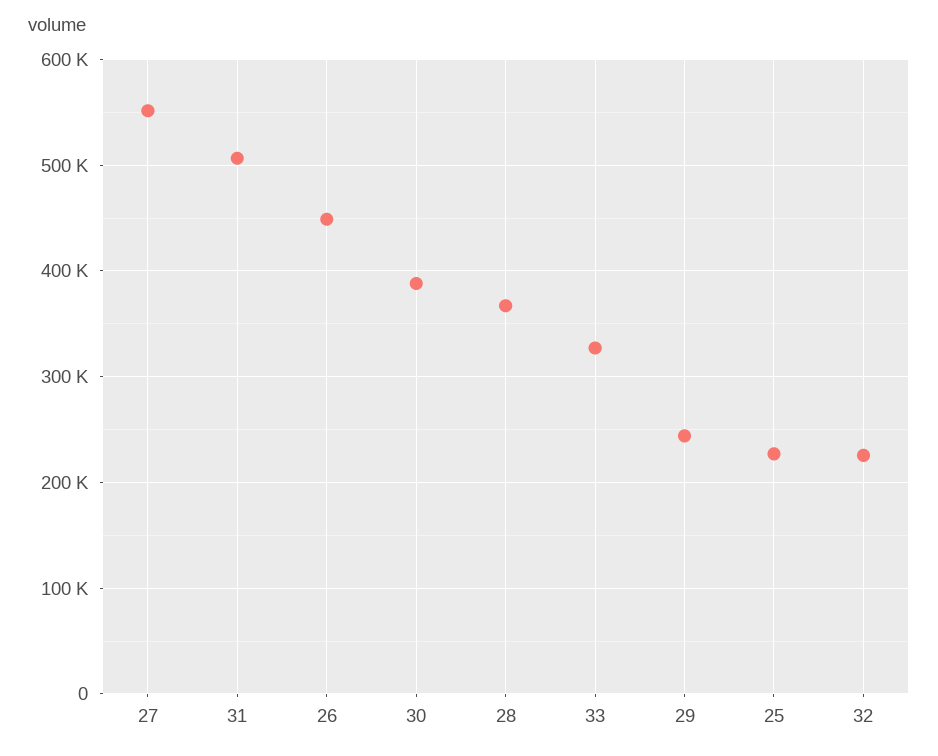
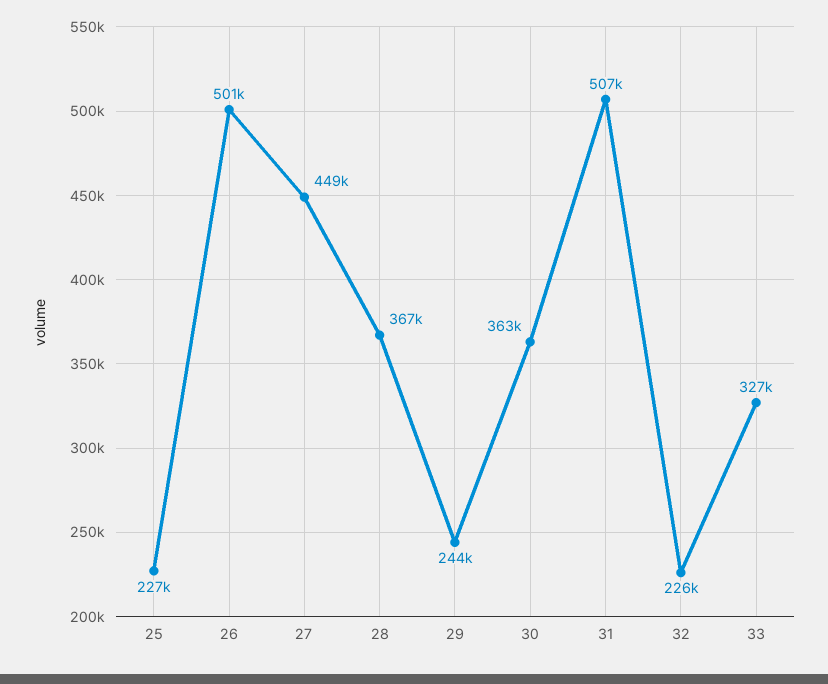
27: 550000 -> 449000
26: 450000 -> 501000
30: 390000 -> 363000

